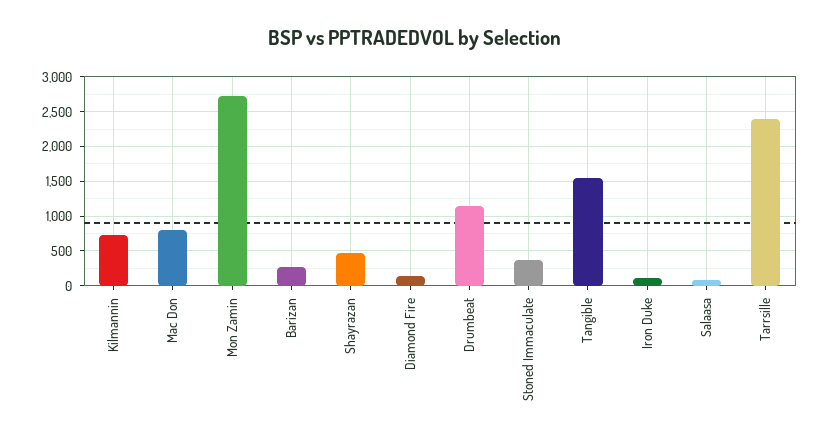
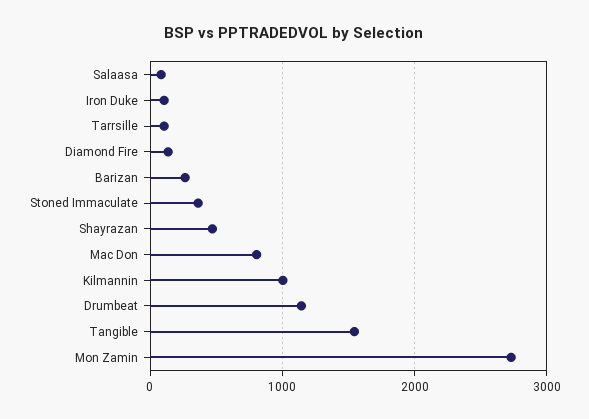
Kilmannin: 700 -> 1000
Tarrsille: 2400 -> 100

